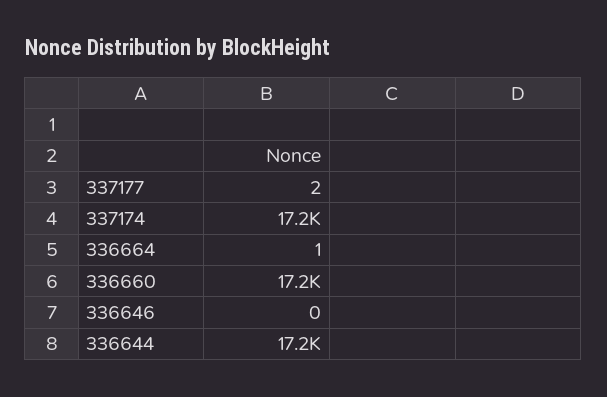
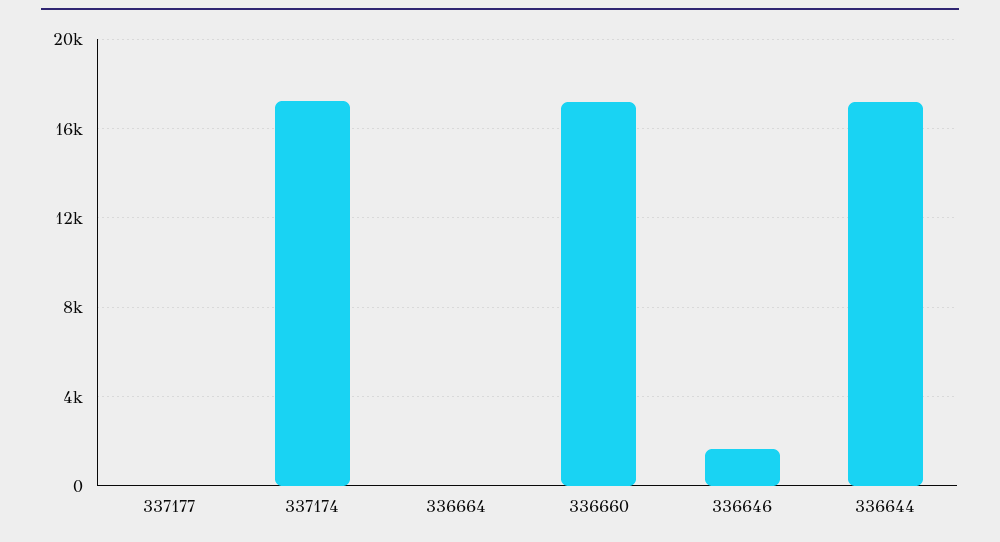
336646: 0 -> 1500

